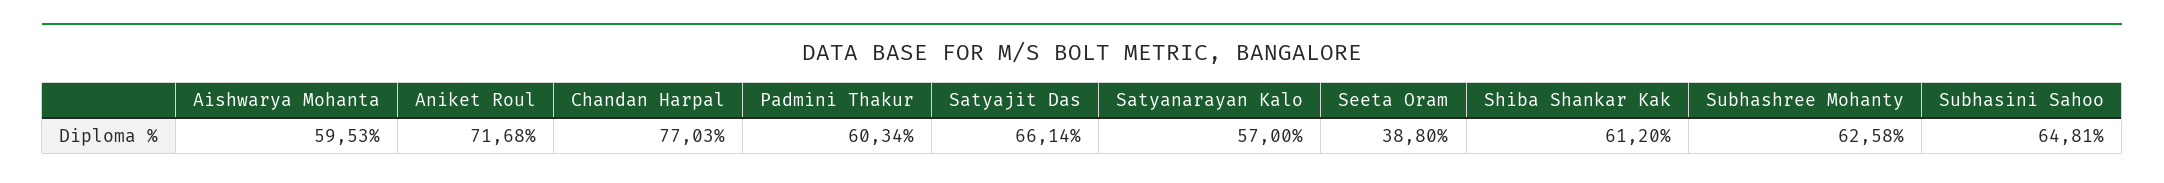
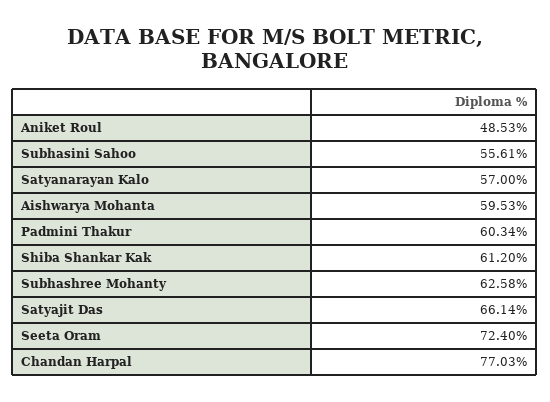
Aniket Roul: 71.68 -> 48.53
Seeta Oram: 38.8 -> 72.4
Subhasini Sahoo: 64.81 -> 55.61

